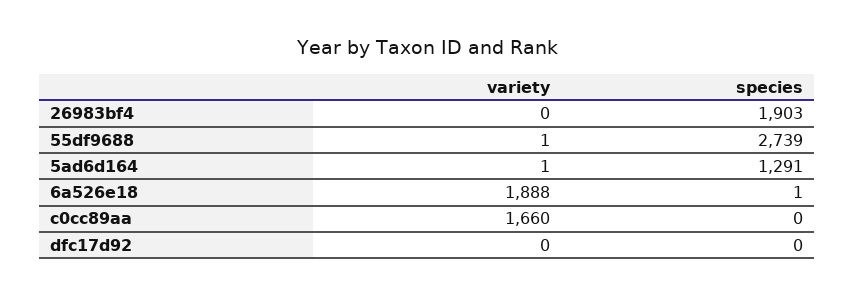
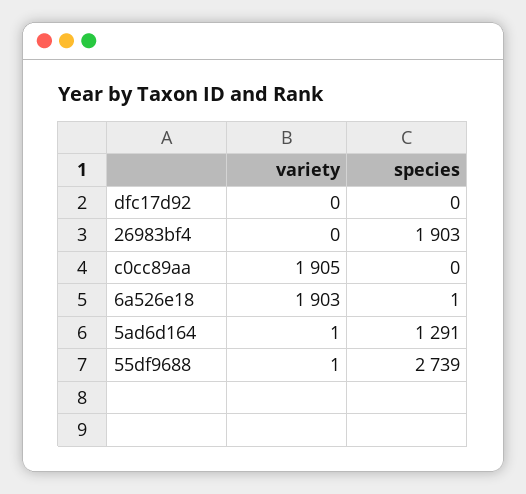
variety, 6a526e18: 1888 -> 1903
variety, c0cc89aa: 1660 -> 1905

